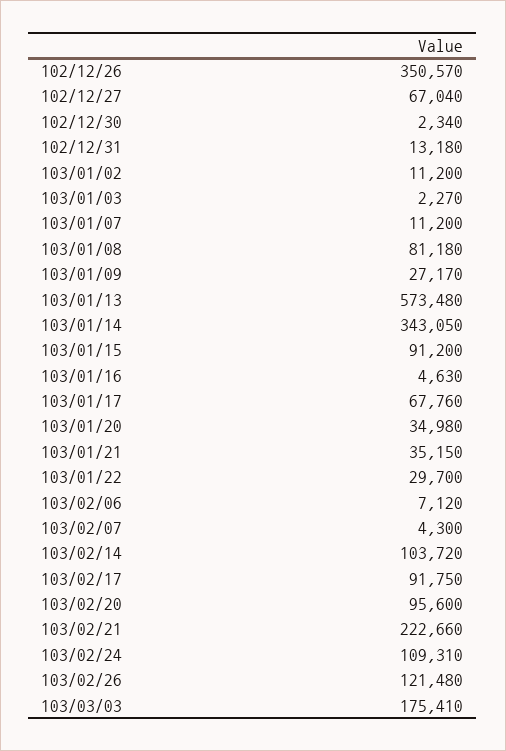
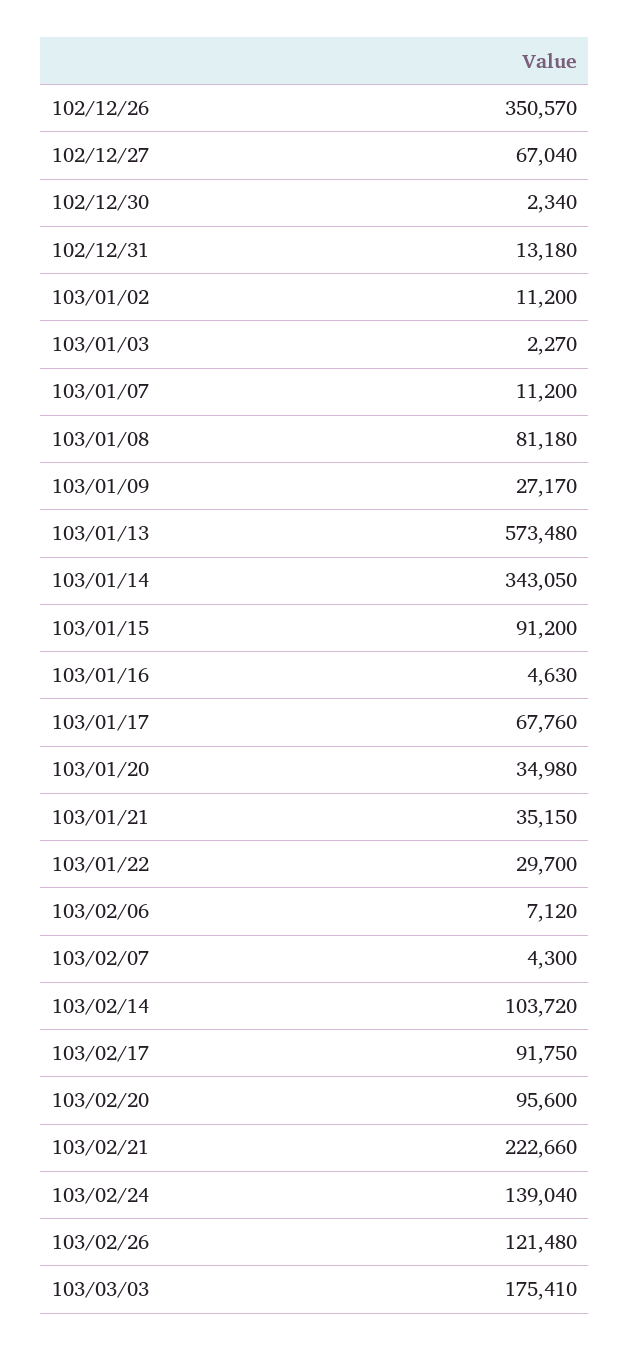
103/02/24: 109310 -> 139040

